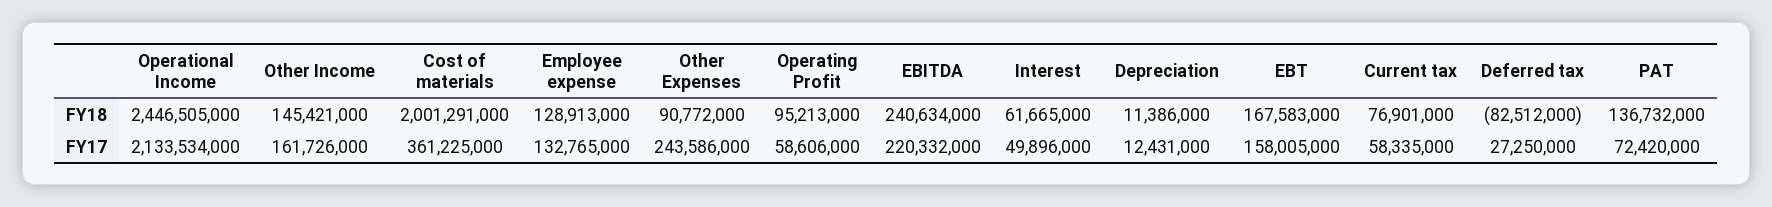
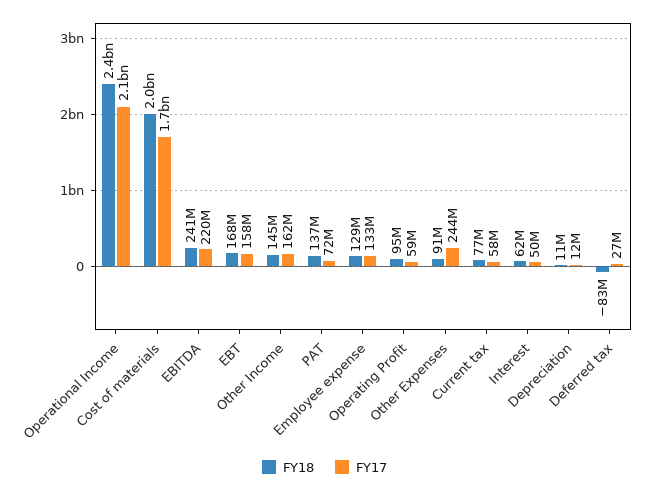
FY17, Cost of materials: 361225000 -> 1700000000

